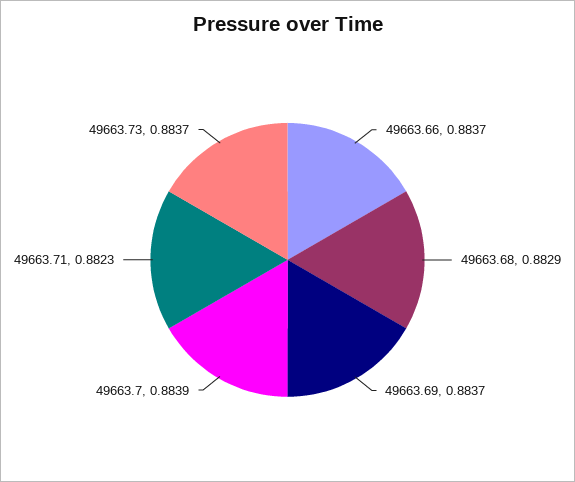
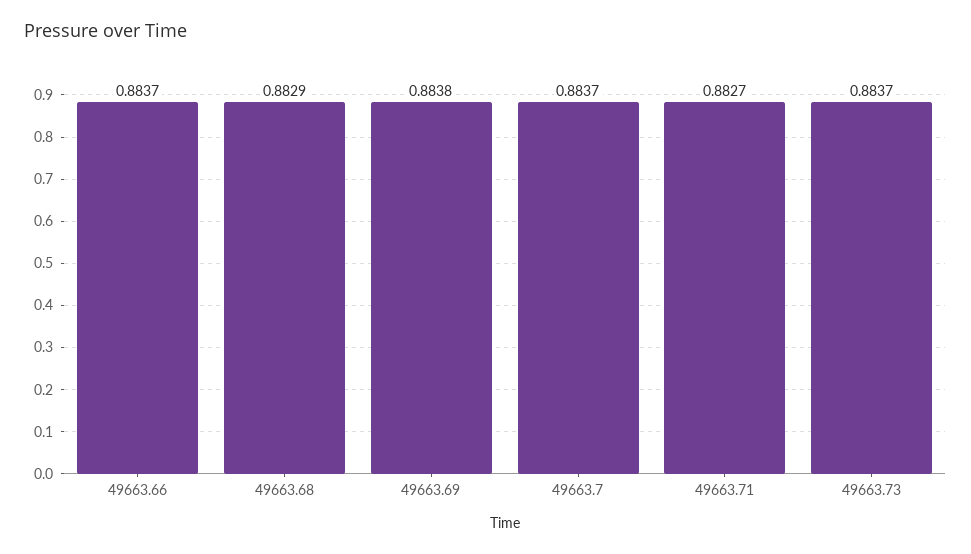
49663.69: 0.8837 -> 0.8838
49663.7: 0.8839 -> 0.8837
49663.71: 0.8823 -> 0.8827

